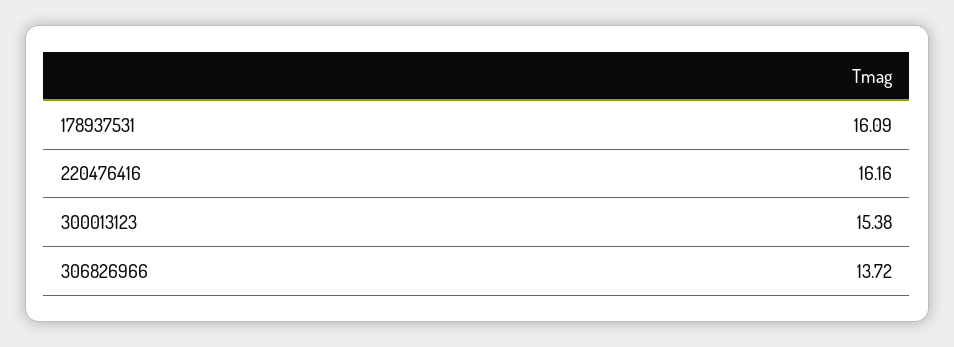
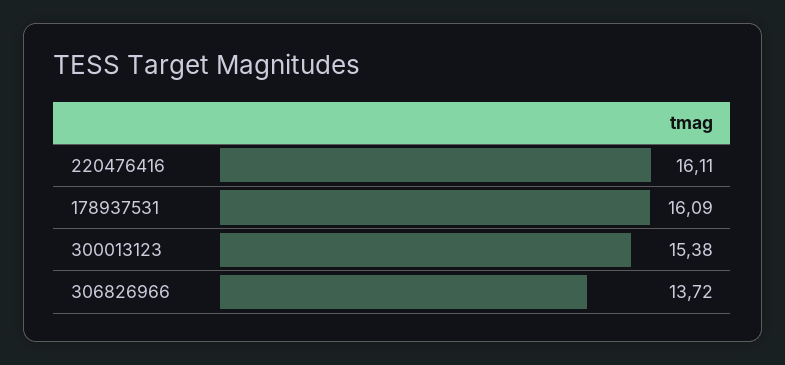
220476416: 16.16 -> 16.11

